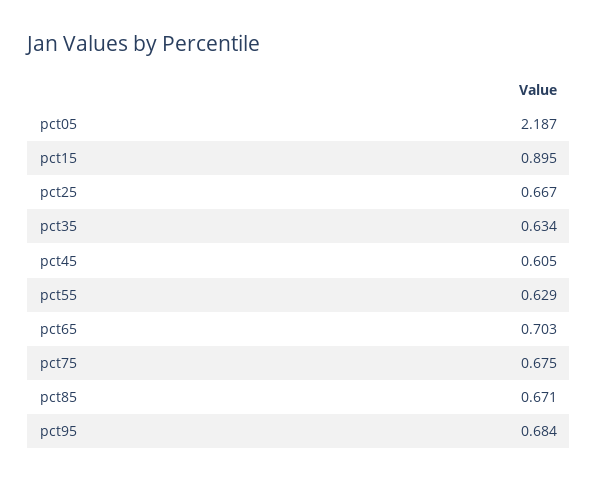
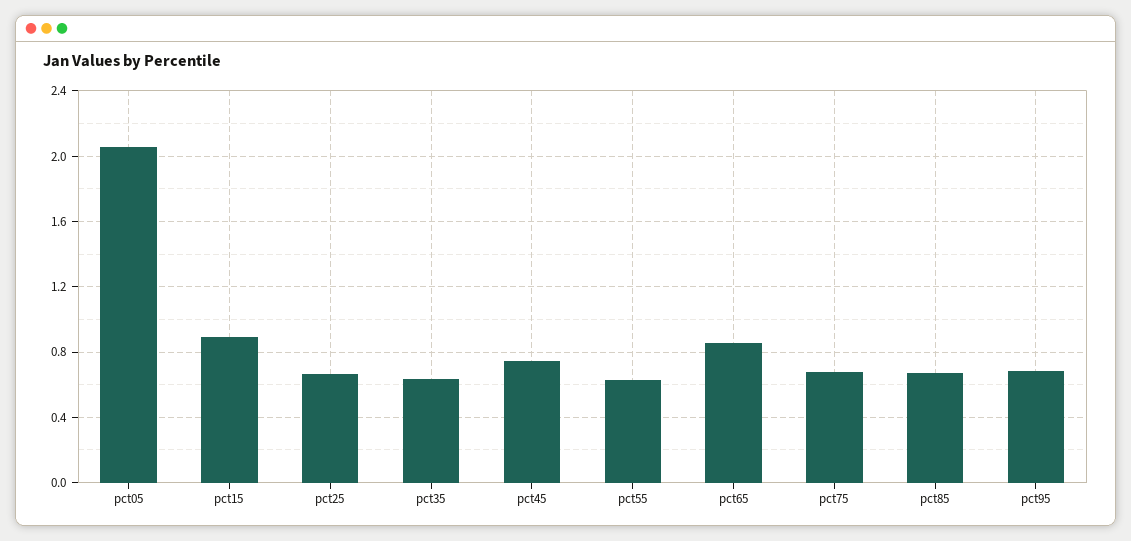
pct05: 2.187 -> 2.05
pct45: 0.605 -> 0.75
pct65: 0.703 -> 0.85

